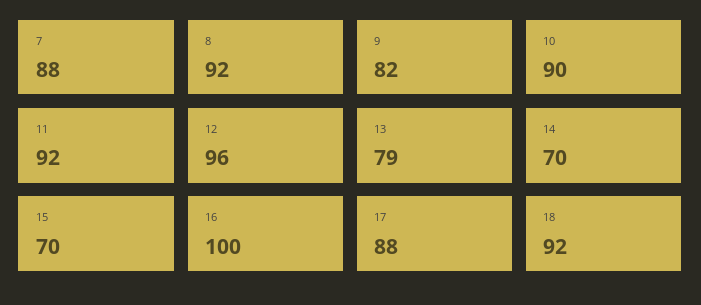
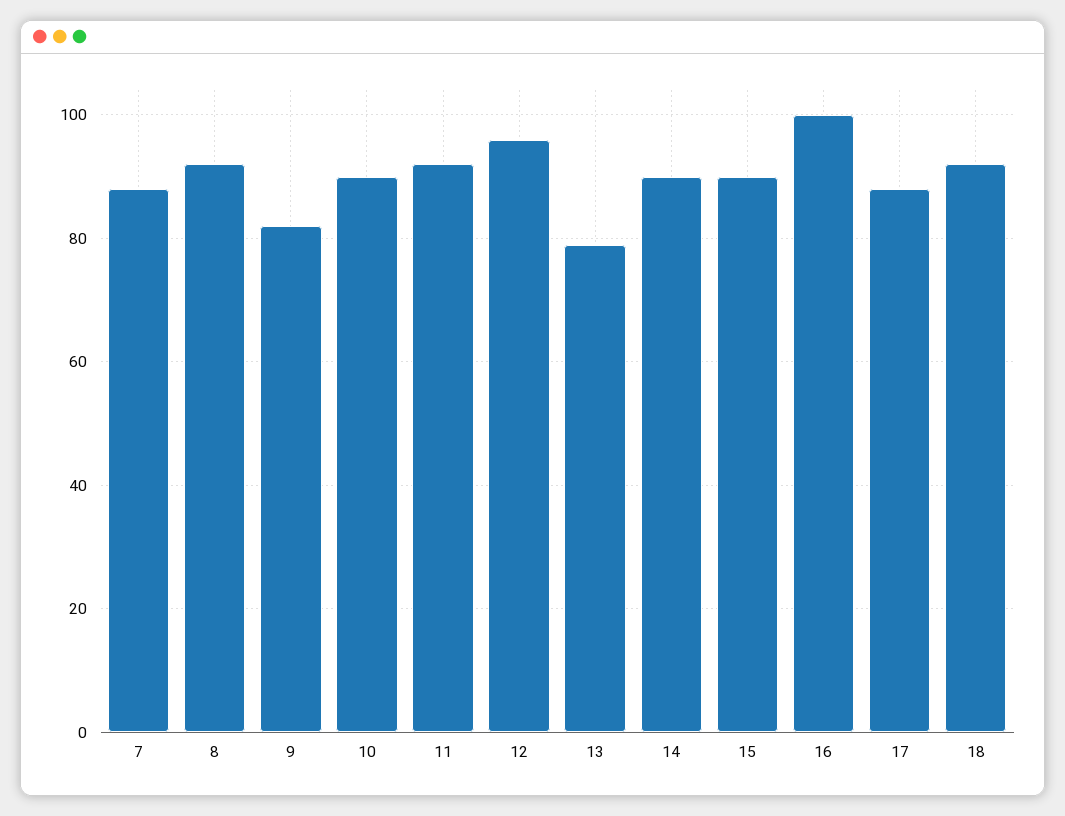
14: 70 -> 90
15: 70 -> 90

